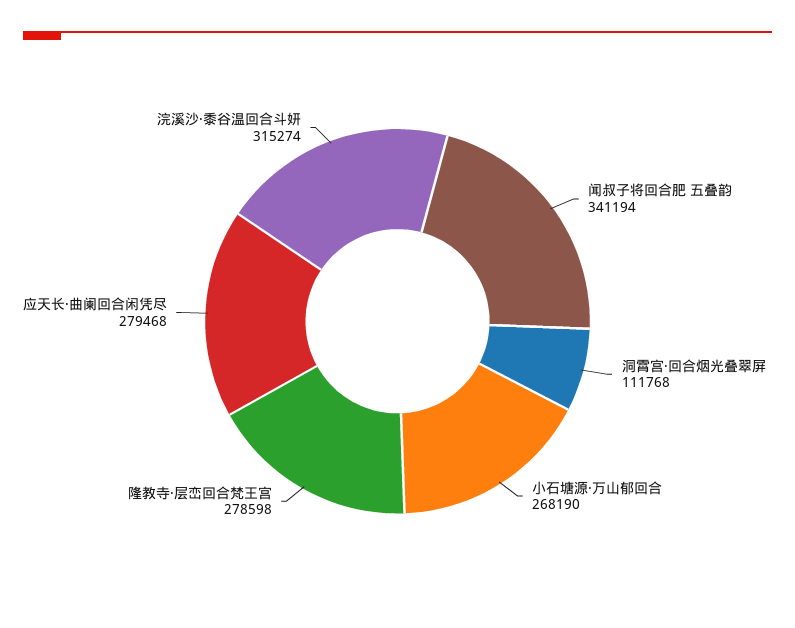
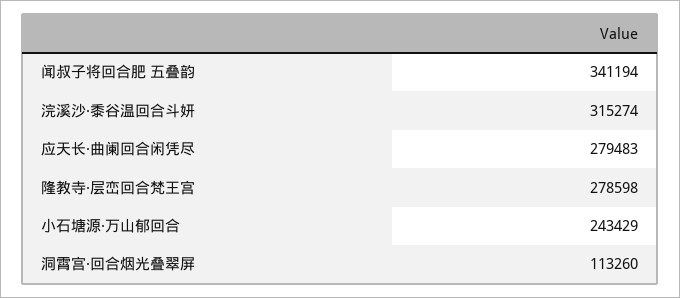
洞霄宫·回合烟光叠翠屏: 111768 -> 113260
小石塘源·万山郁回合: 268190 -> 243429
应天长·曲阑回合闲凭尽: 279468 -> 279483

